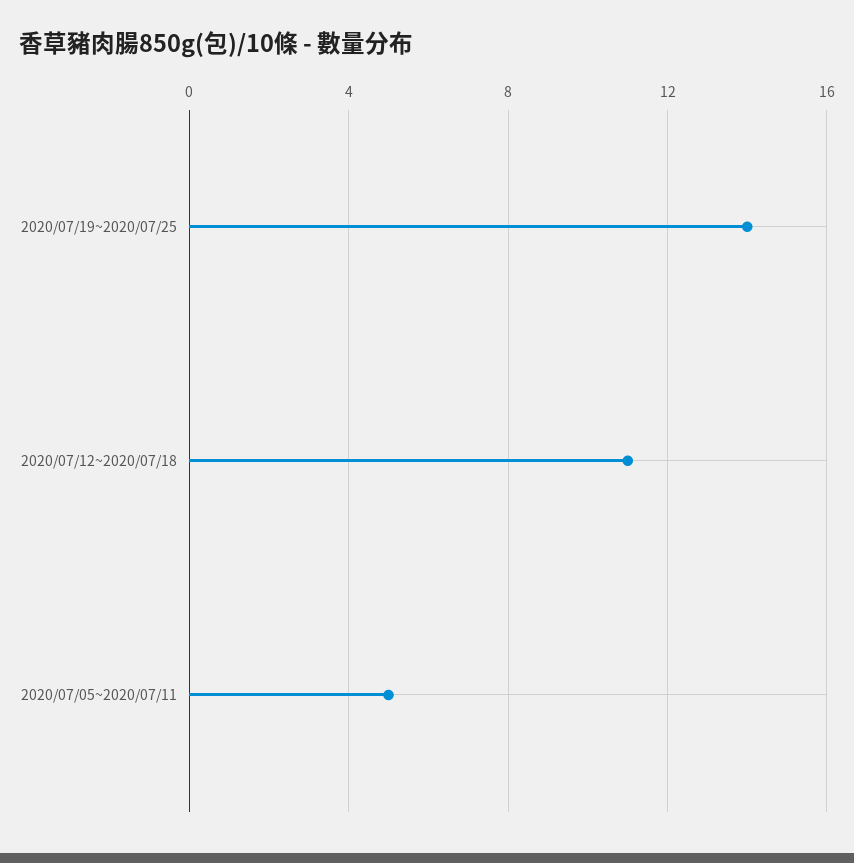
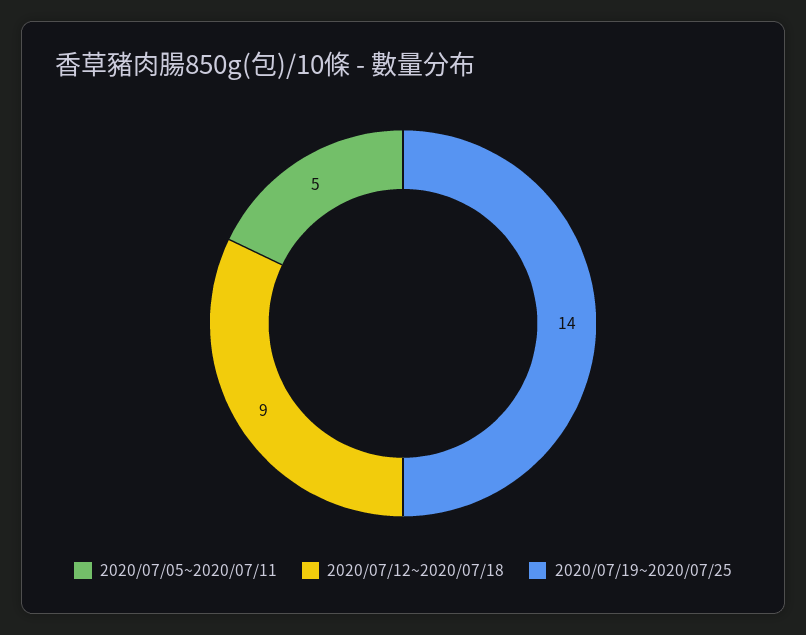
2020/07/12~2020/07/18: 11 -> 9

